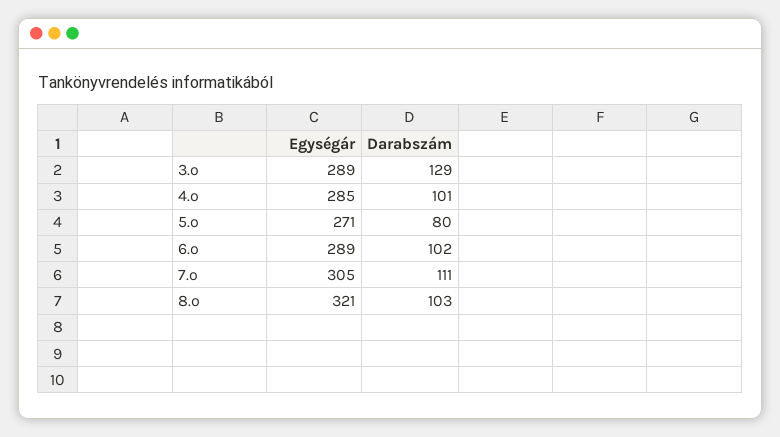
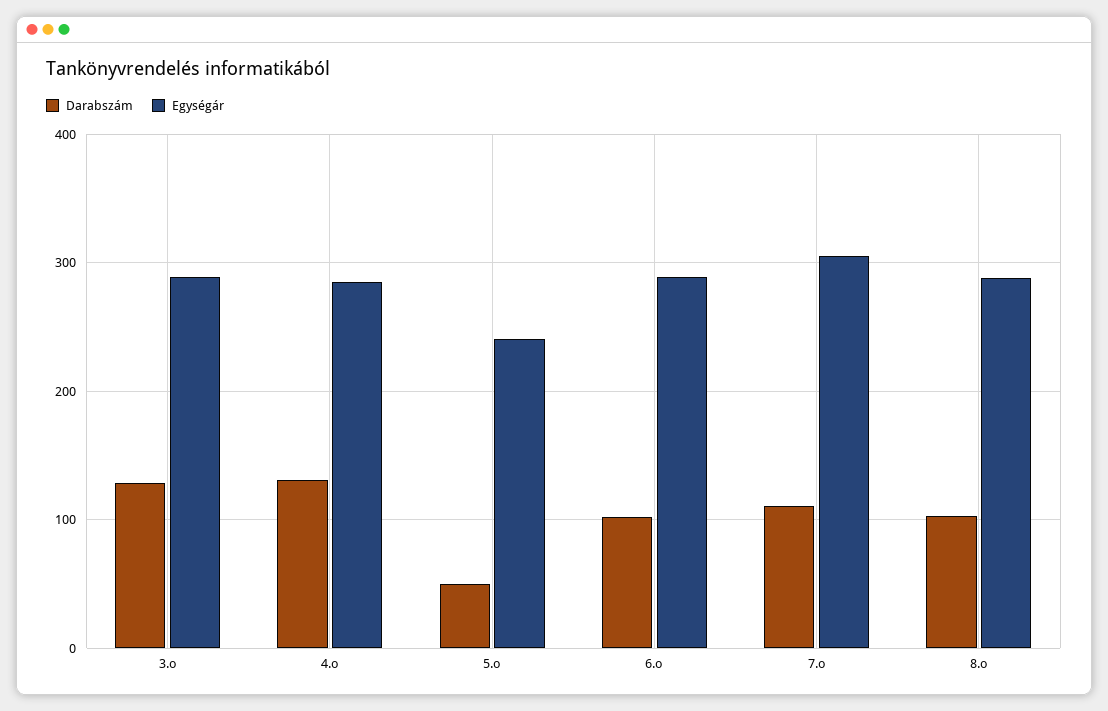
Darabszám, 4.o: 101 -> 130
Egységár, 5.o: 271 -> 240
Darabszám, 5.o: 80 -> 50
Egységár, 8.o: 321 -> 290

